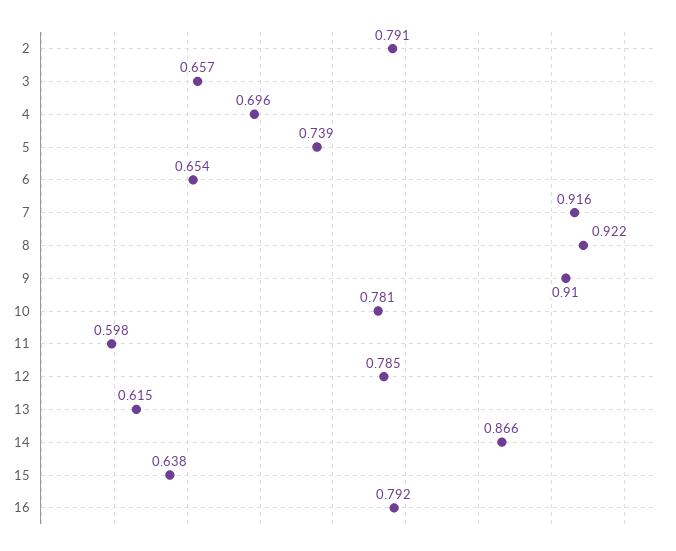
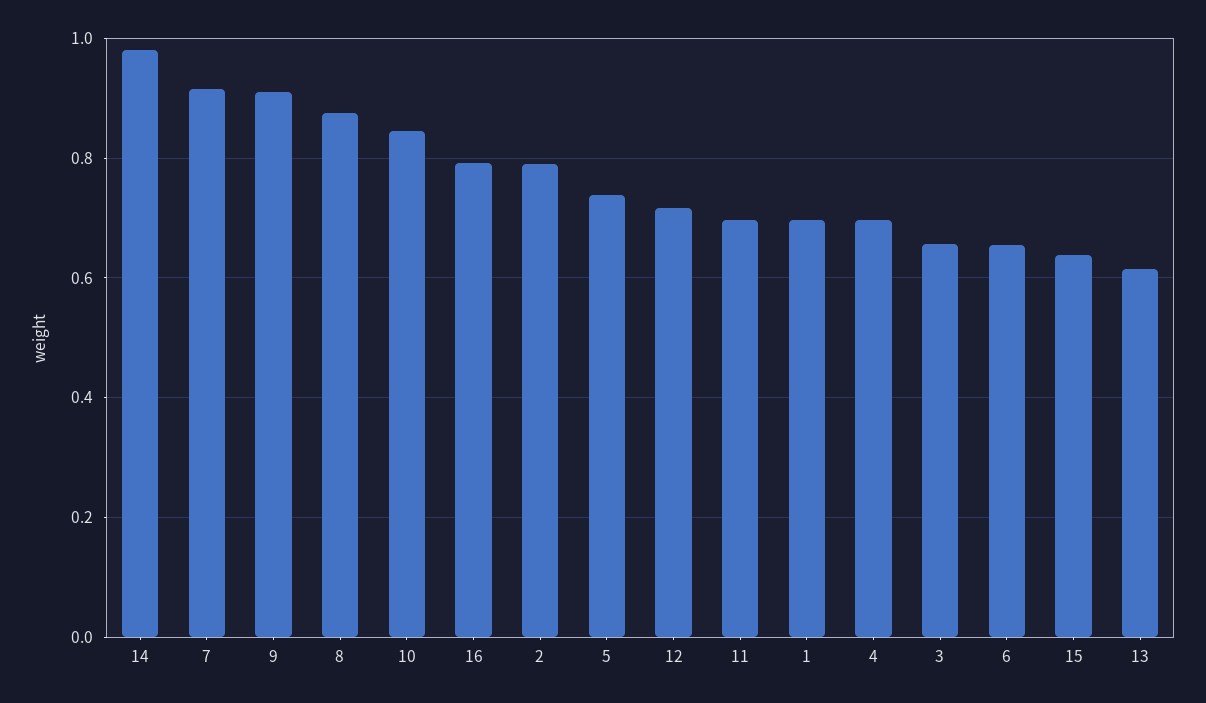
8: 0.922 -> 0.88
10: 0.781 -> 0.84
11: 0.598 -> 0.7
12: 0.785 -> 0.72
14: 0.866 -> 0.98
1: none -> 0.7

